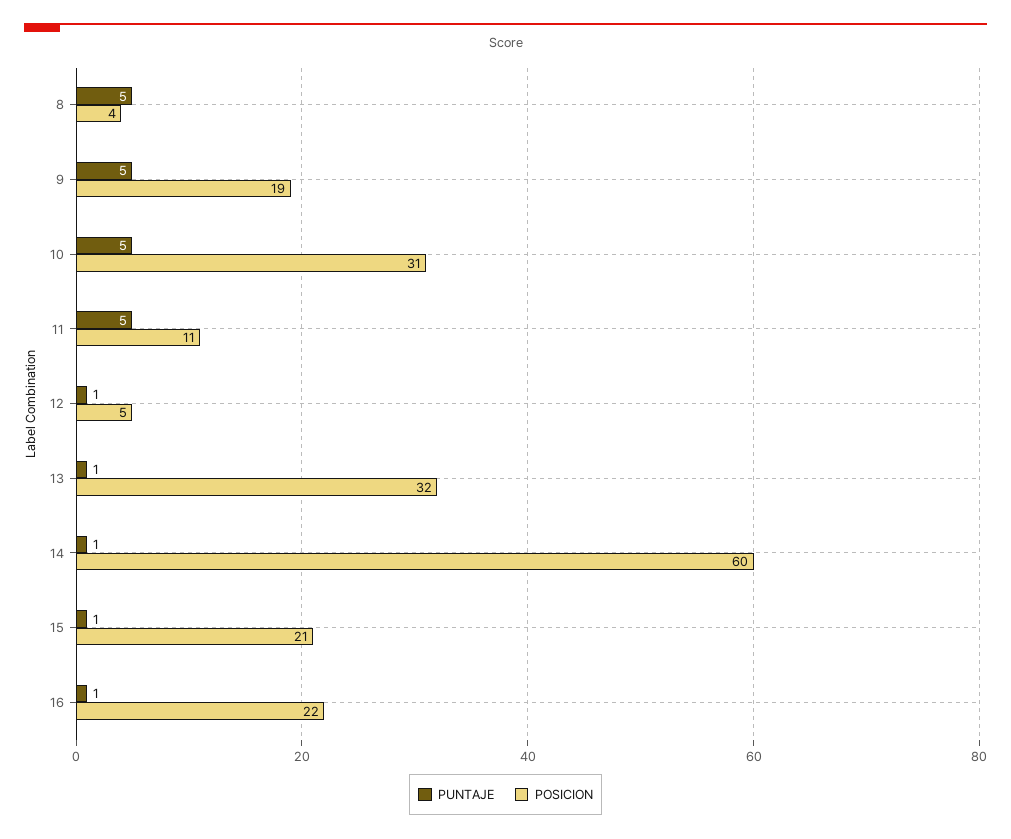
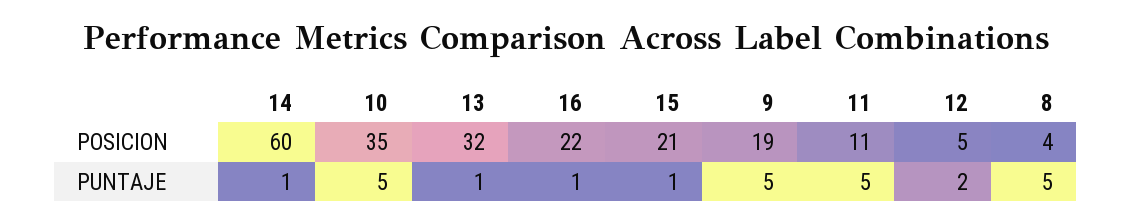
POSICION, 10: 31 -> 35
PUNTAJE, 12: 1 -> 2

